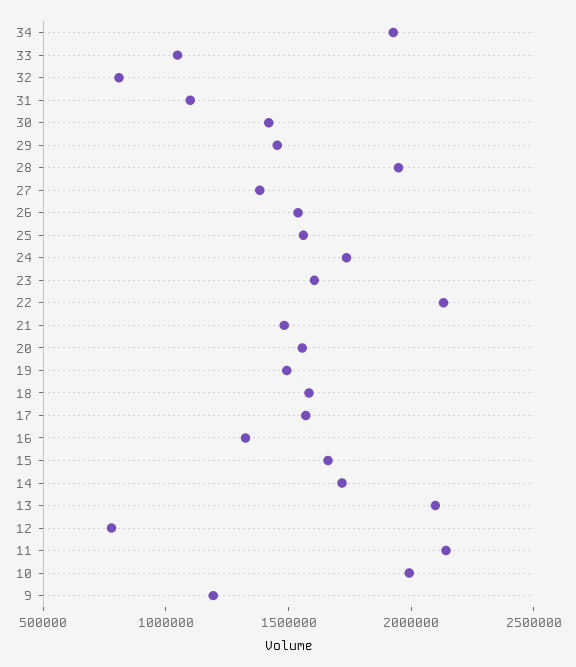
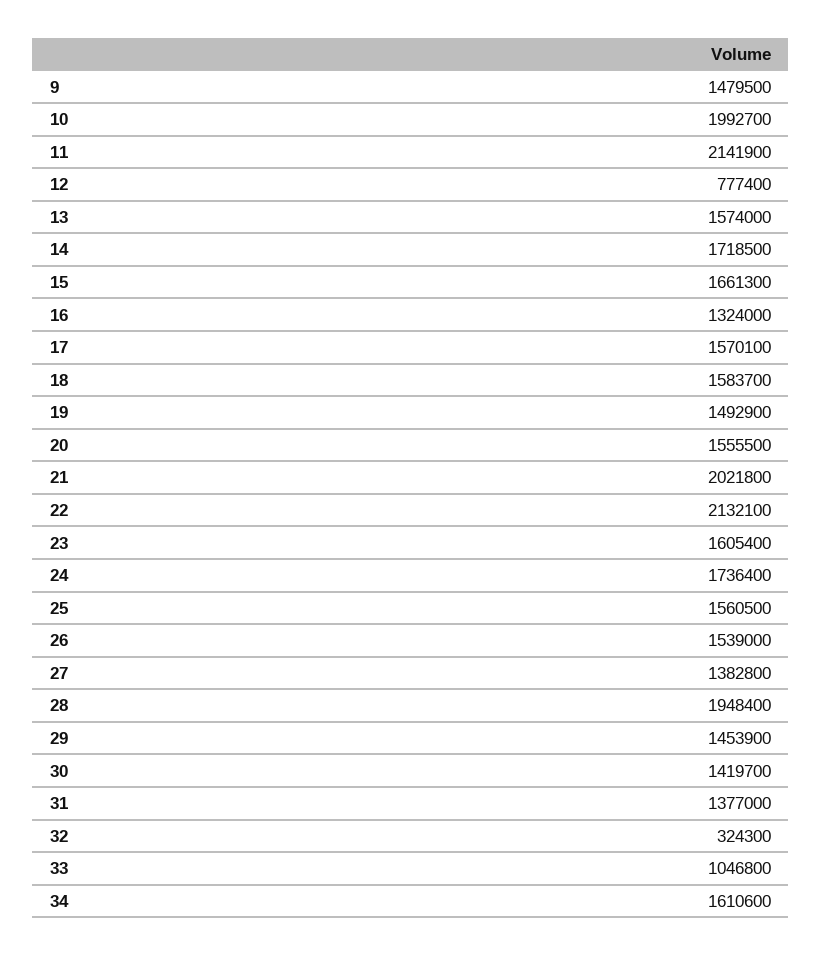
34: 1900000 -> 1610600
32: 800000 -> 324300
31: 1100000 -> 1377000
21: 1500000 -> 2021800
13: 2100000 -> 1574000
9: 1200000 -> 1479500

